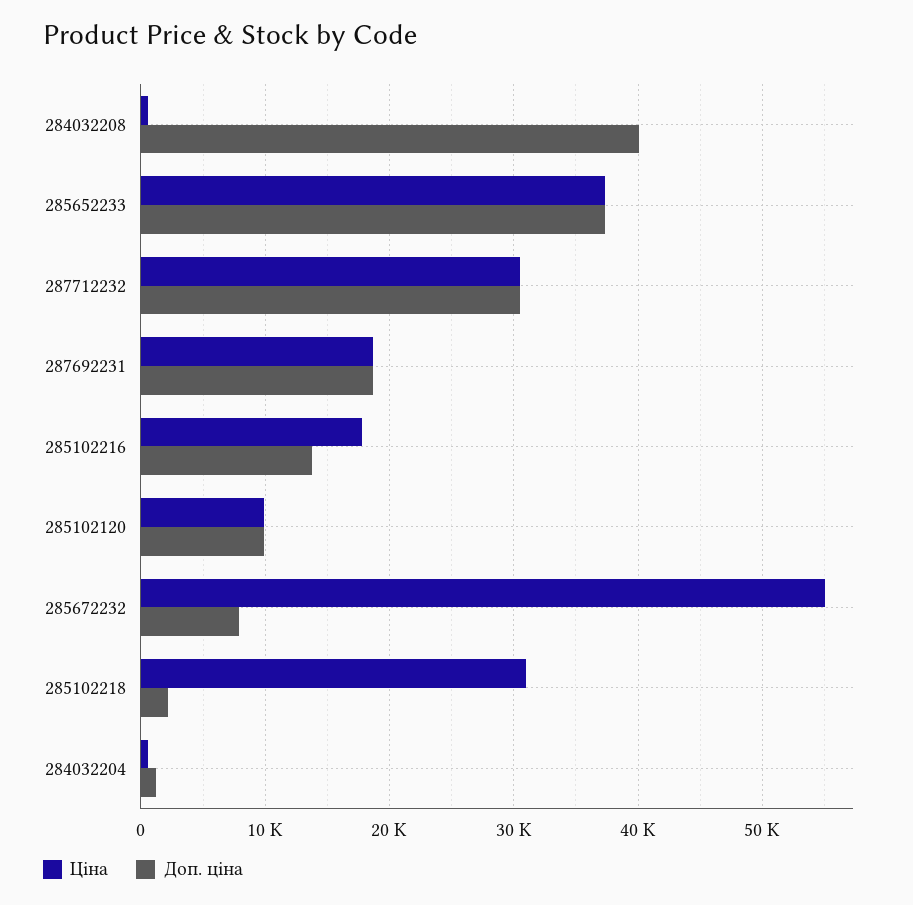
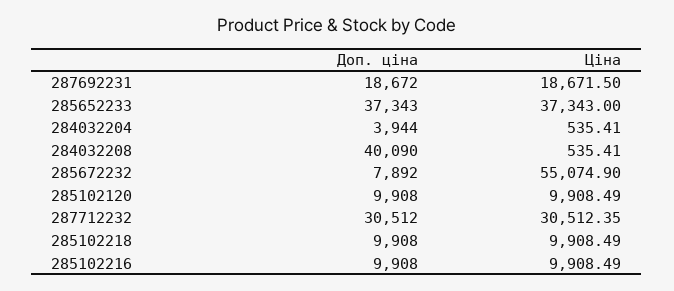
Ціна, 285102216: 18000 -> 9908.49
Доп. ціна, 285102216: 14000 -> 9908
Ціна, 285102218: 31000 -> 9908.49
Доп. ціна, 285102218: 2000 -> 9908
Доп. ціна, 284032204: 1000 -> 3944

